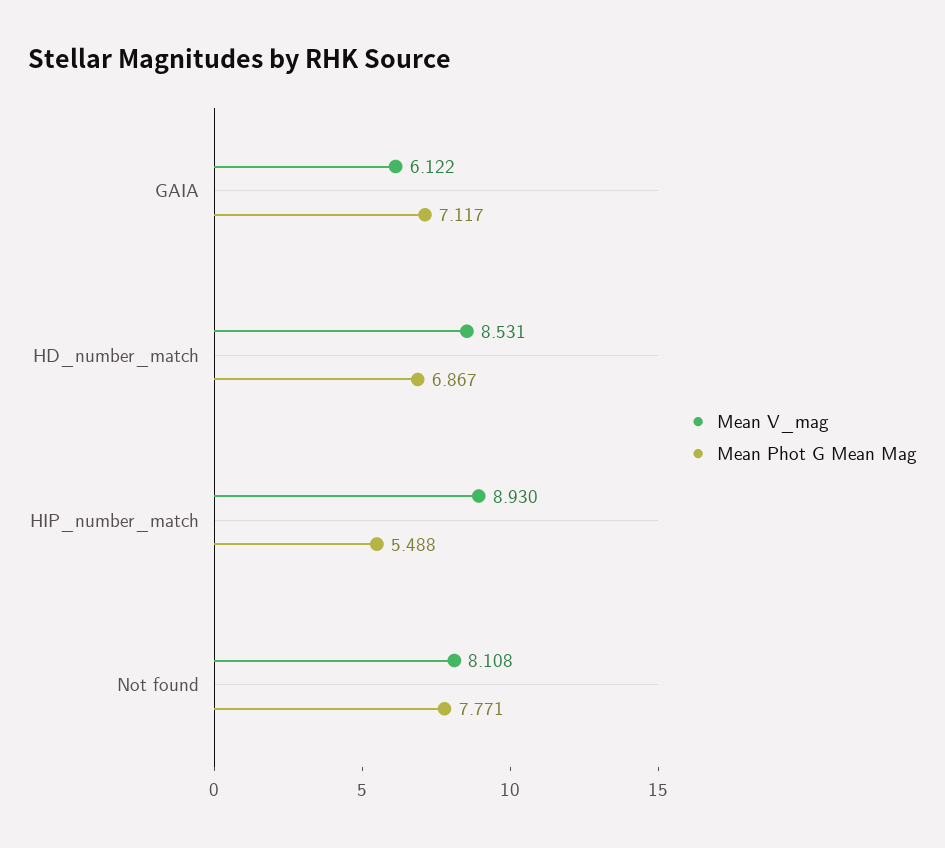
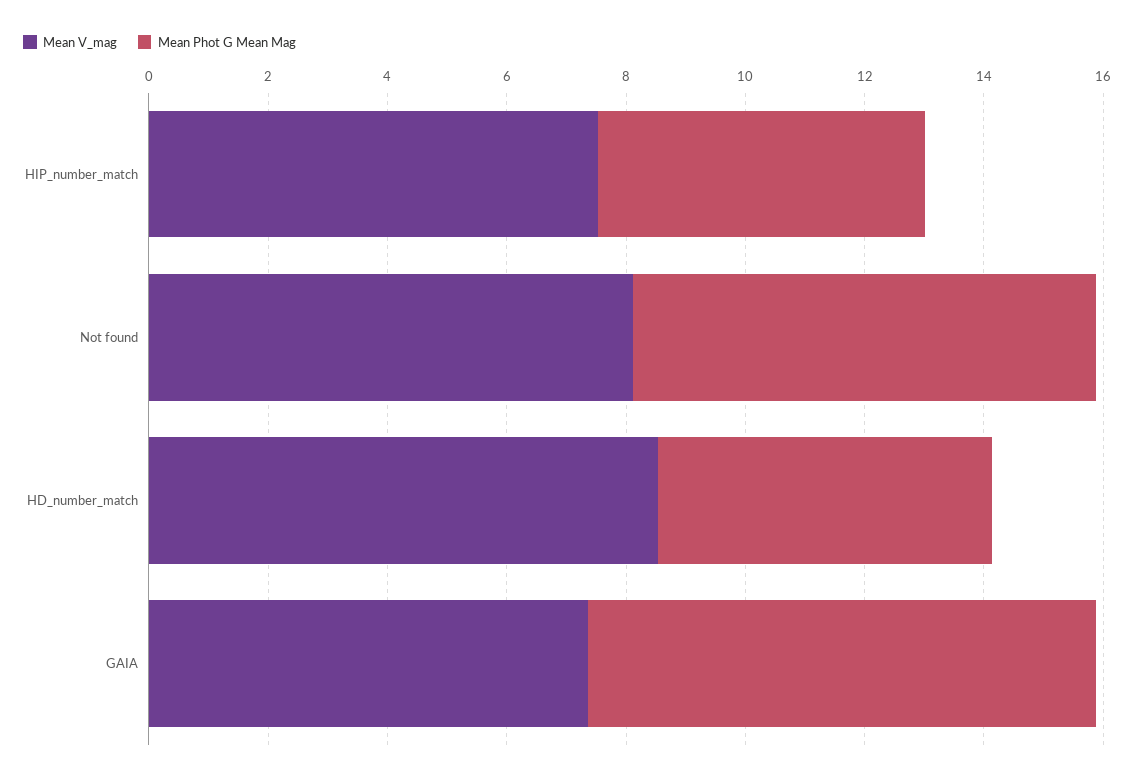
Mean V_mag, GAIA: 6.122 -> 7.5
Mean Phot G Mean Mag, GAIA: 7.117 -> 8.5
Mean Phot G Mean Mag, HD_number_match: 6.867 -> 5.5
Mean V_mag, HIP_number_match: 8.93 -> 7.5

